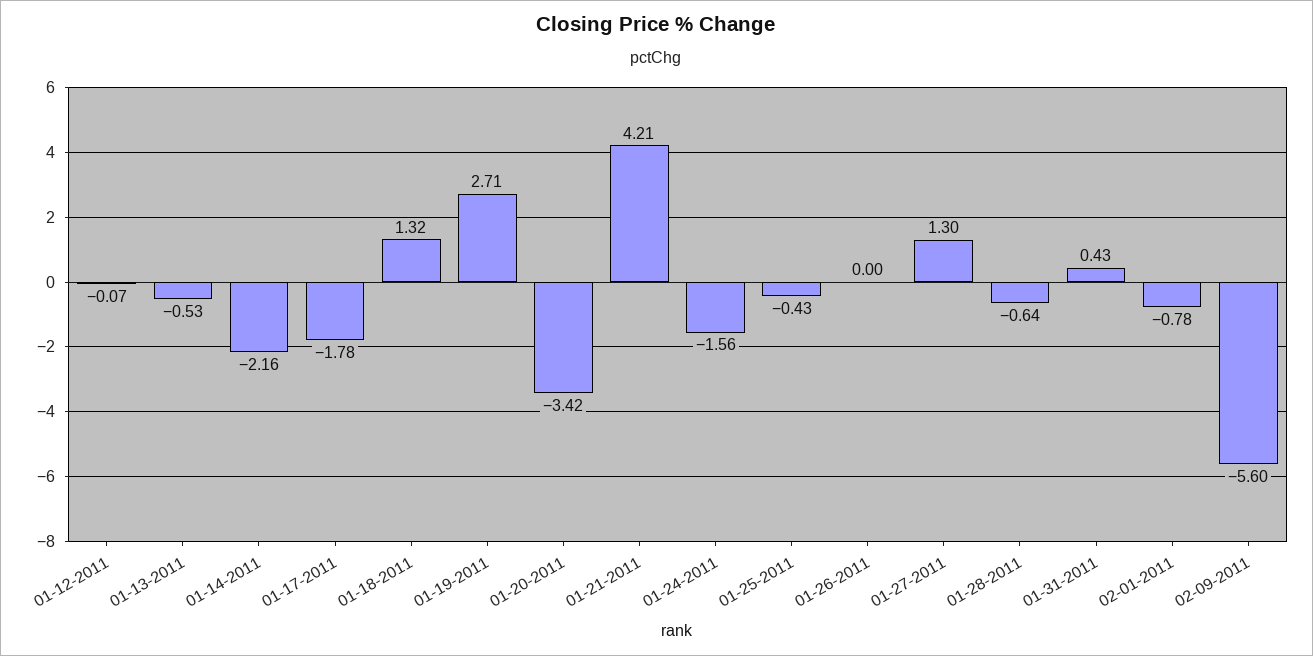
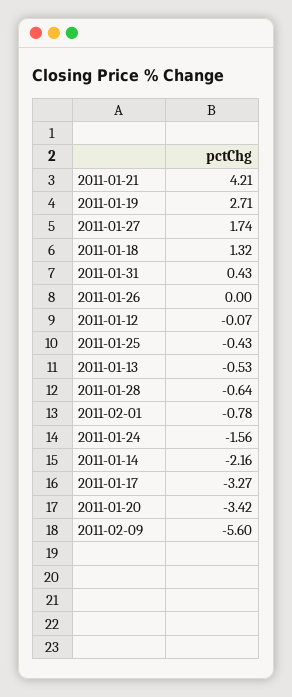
01-17-2011: -1.78 -> -3.27
01-27-2011: 1.3 -> 1.74

